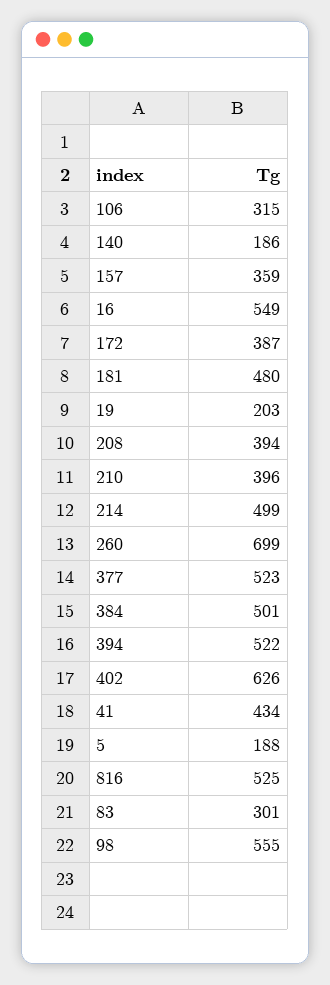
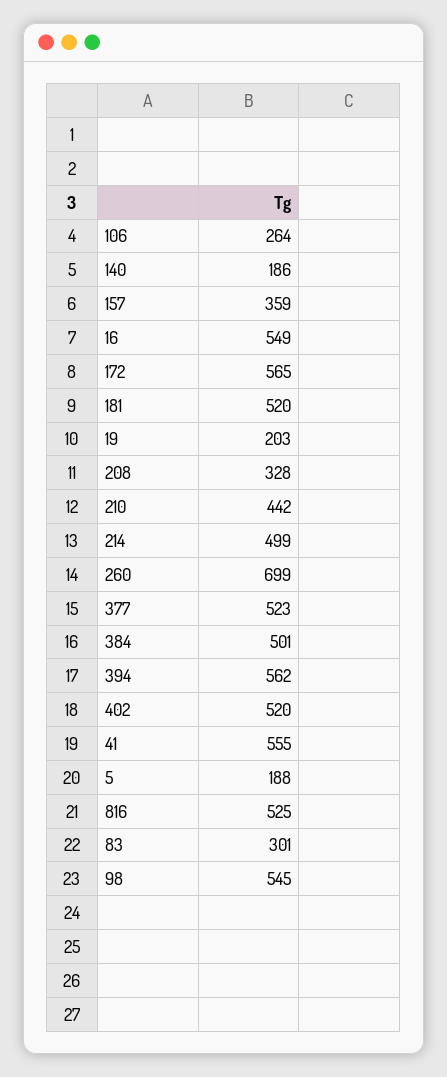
106: 315 -> 264
172: 387 -> 565
181: 480 -> 520
208: 394 -> 328
210: 396 -> 442
394: 522 -> 562
402: 626 -> 520
41: 434 -> 555
98: 555 -> 545

